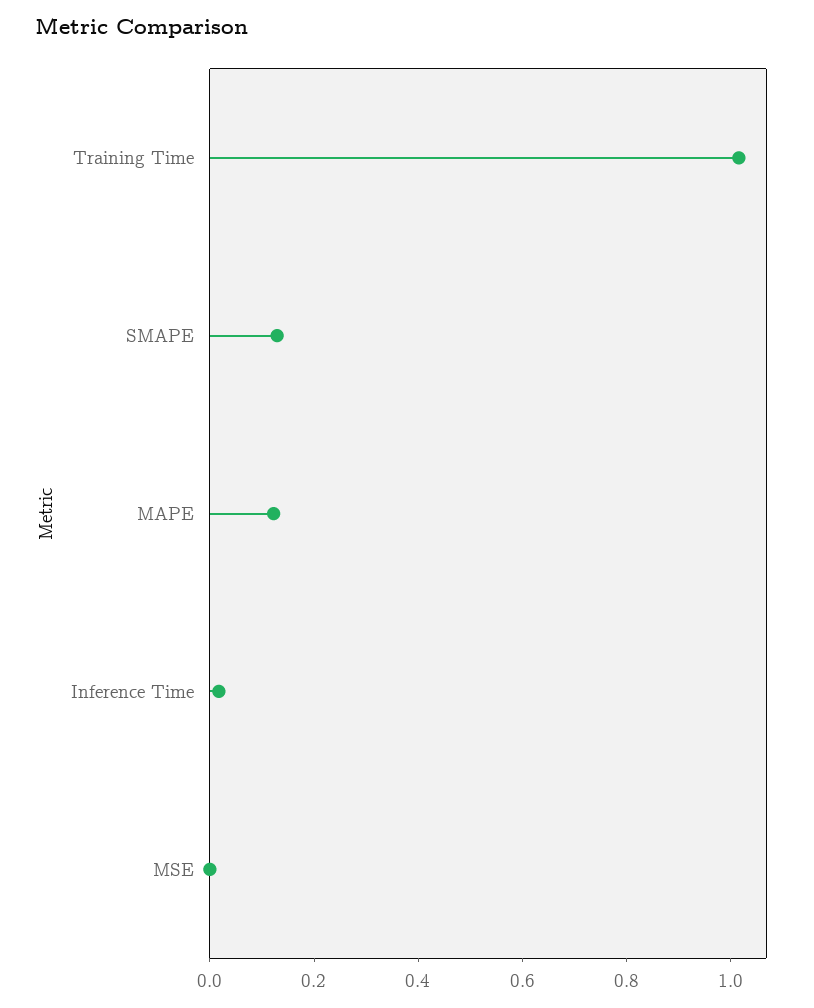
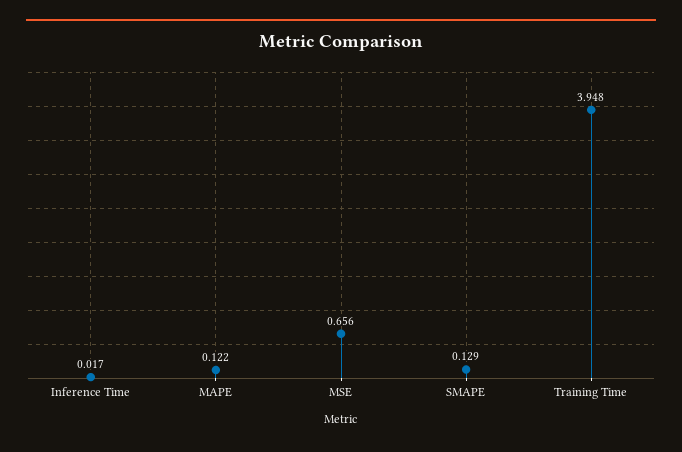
Training Time: 1 -> 3.948
MSE: 0 -> 0.656

